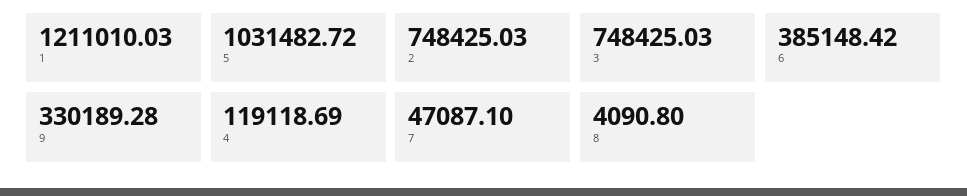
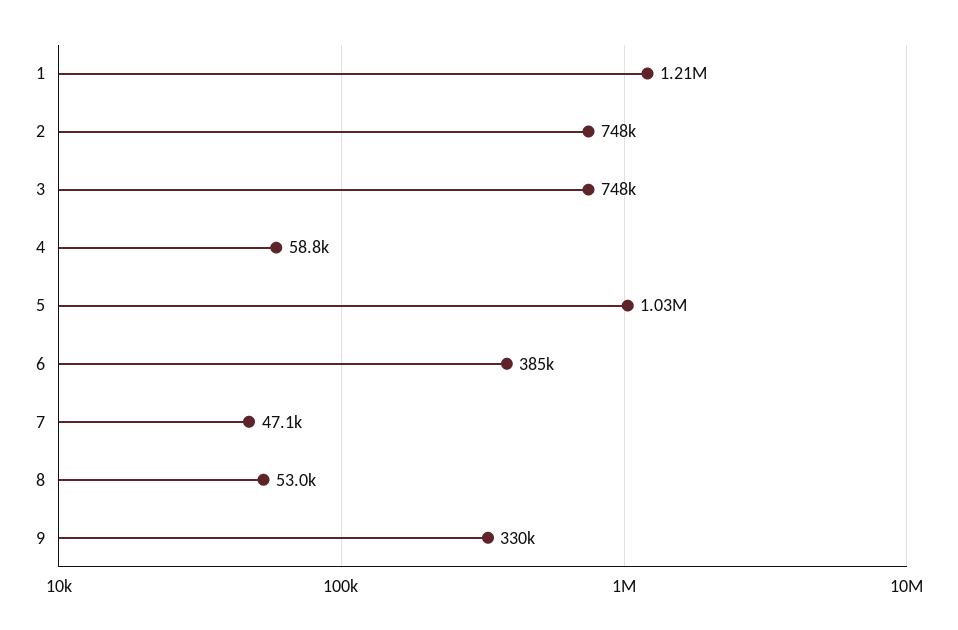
4: 119118.69 -> 58800
8: 4090.8 -> 53000

